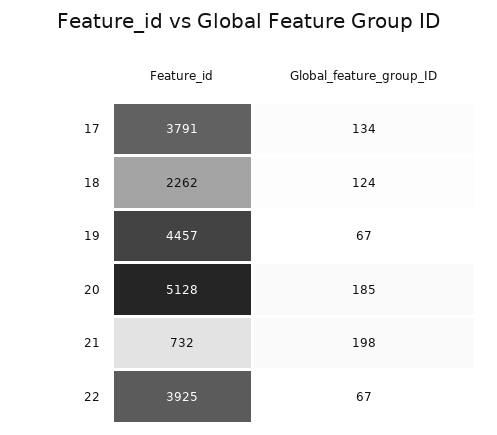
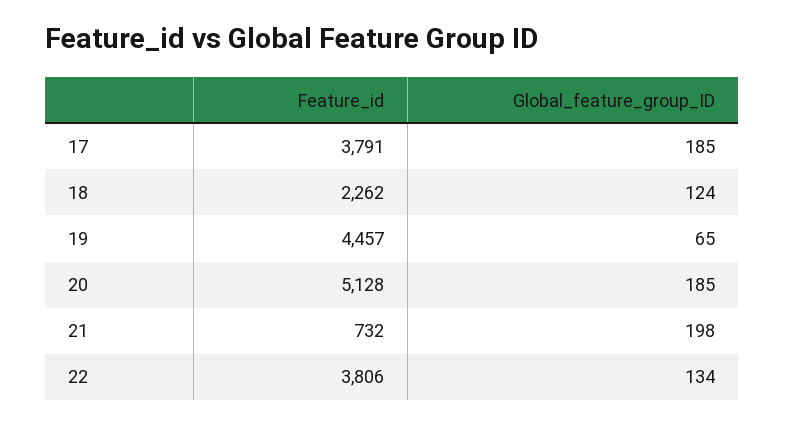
Global_feature_group_ID, 17: 134 -> 185
Global_feature_group_ID, 19: 67 -> 65
Feature_id, 22: 3925 -> 3806
Global_feature_group_ID, 22: 67 -> 134

